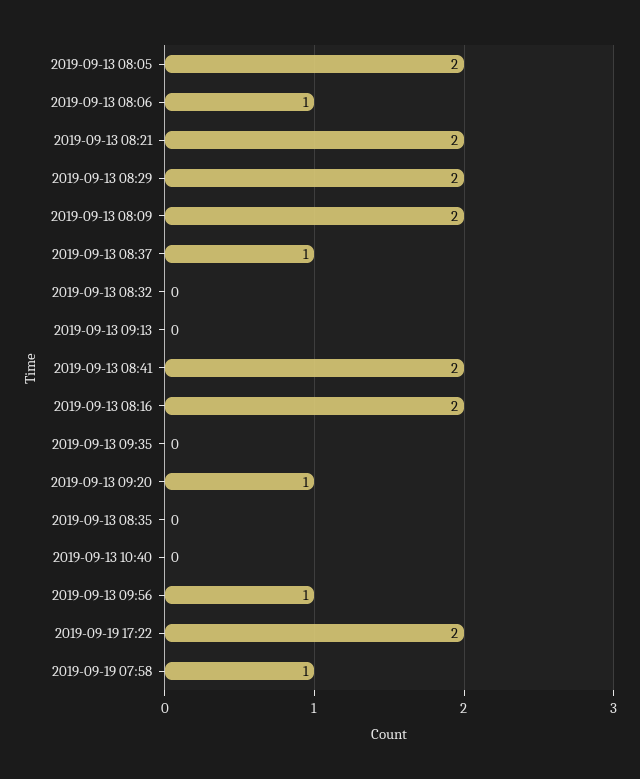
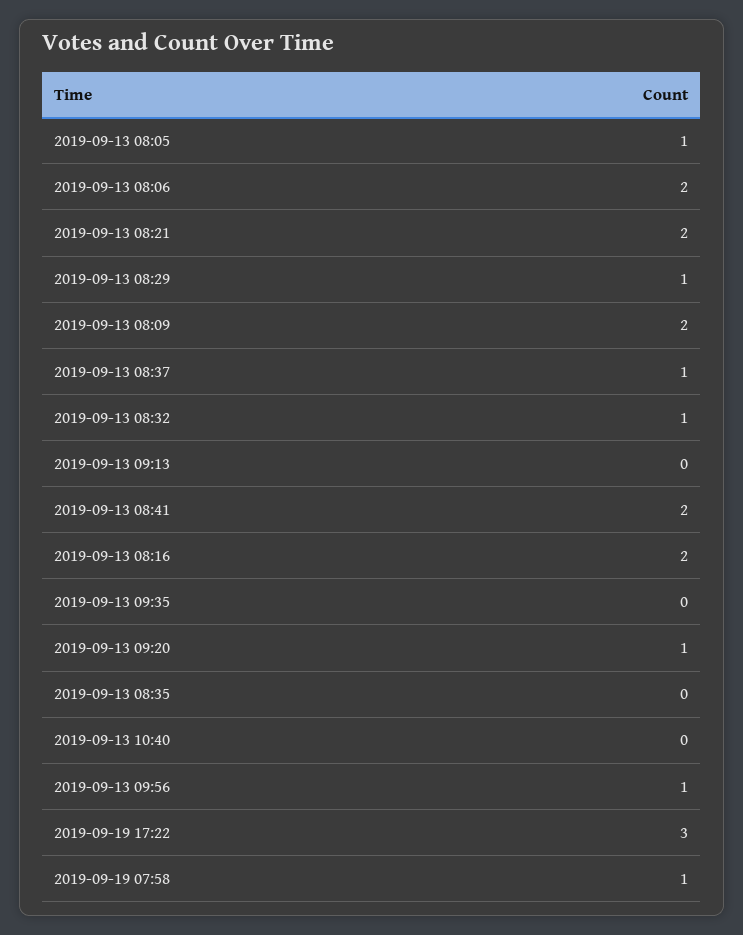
2019-09-13 08:05: 2 -> 1
2019-09-13 08:06: 1 -> 2
2019-09-13 08:29: 2 -> 1
2019-09-13 08:32: 0 -> 1
2019-09-19 17:22: 2 -> 3

